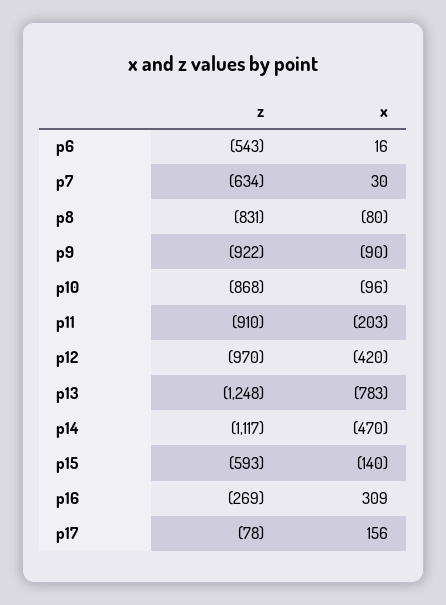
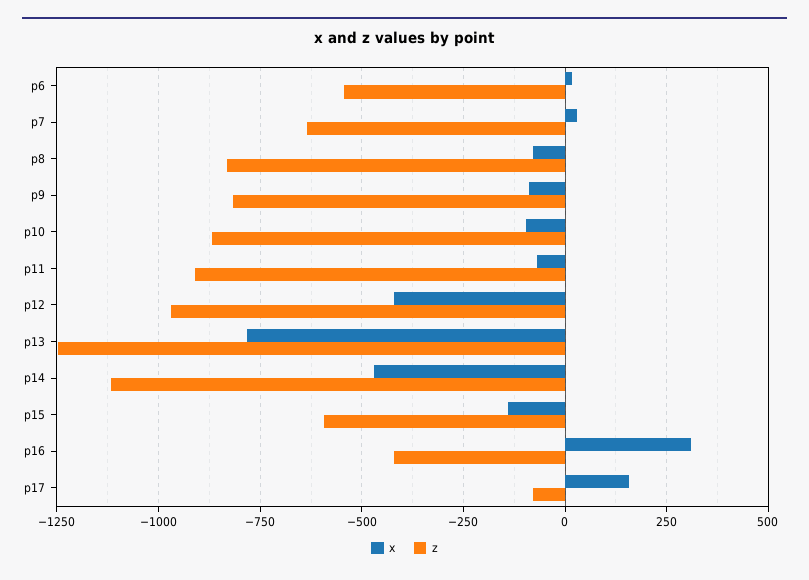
z, p9: -922 -> -825
x, p11: -203 -> -75
z, p16: -269 -> -425

